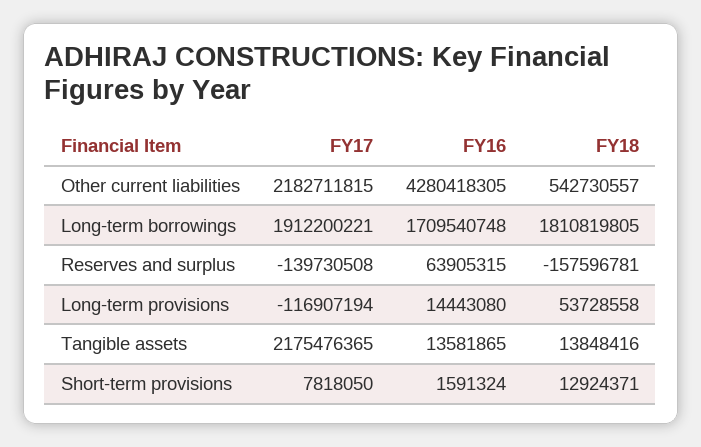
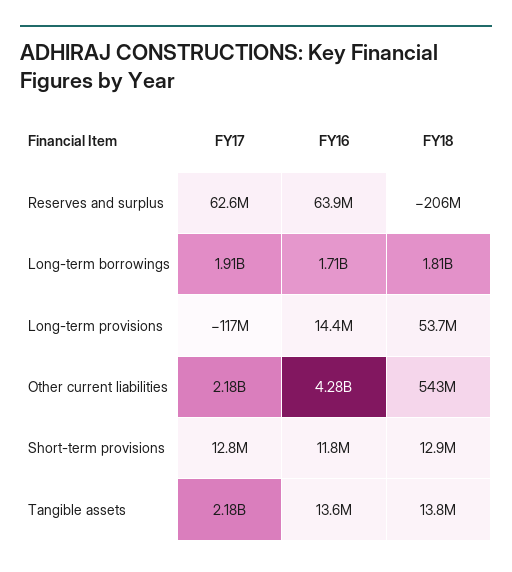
FY17, Reserves and surplus: -139730508 -> 62600000
FY18, Reserves and surplus: -157596781 -> -206000000
FY17, Short-term provisions: 7818050 -> 12800000
FY16, Short-term provisions: 1591324 -> 11800000

